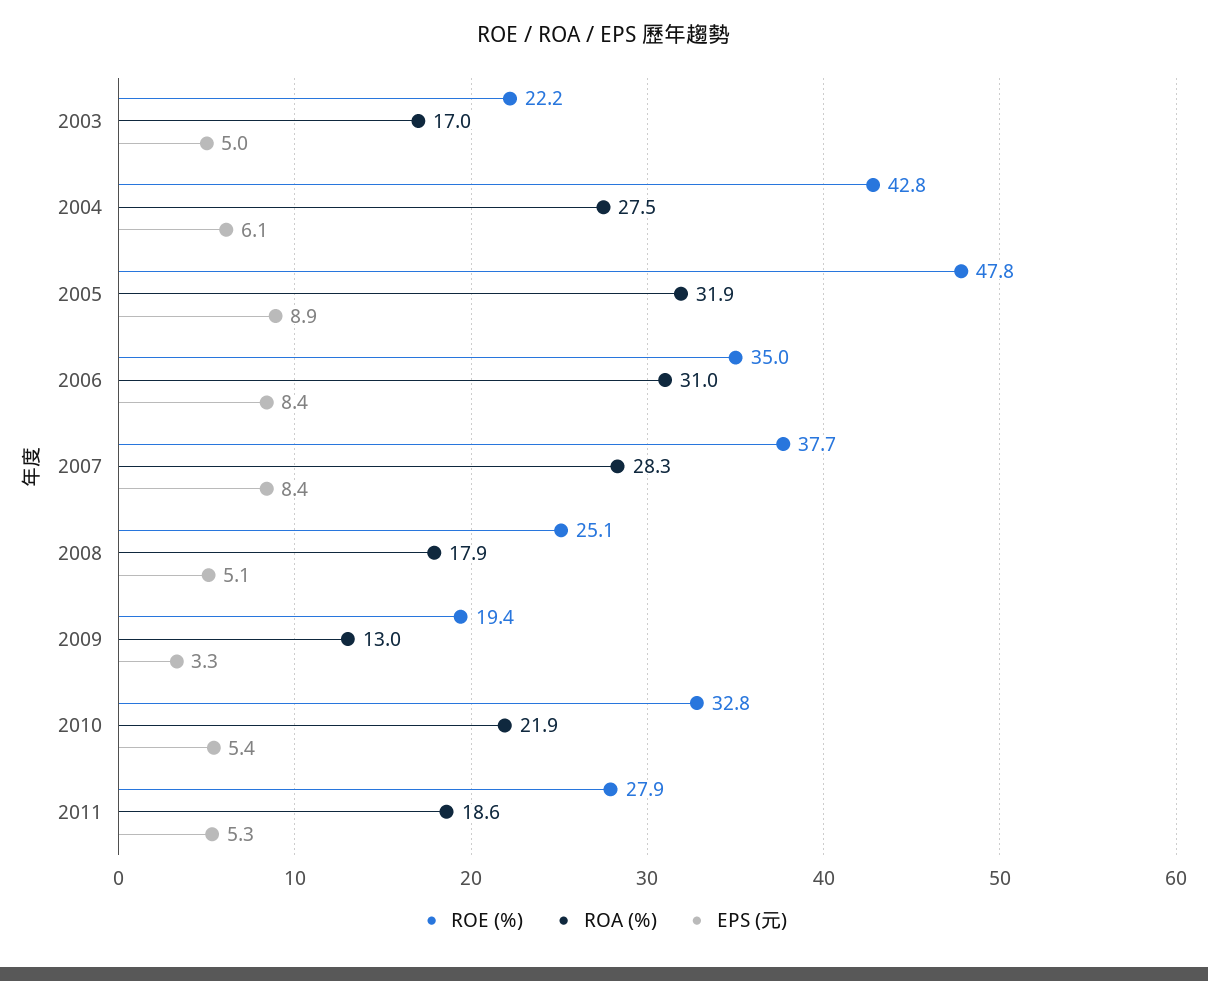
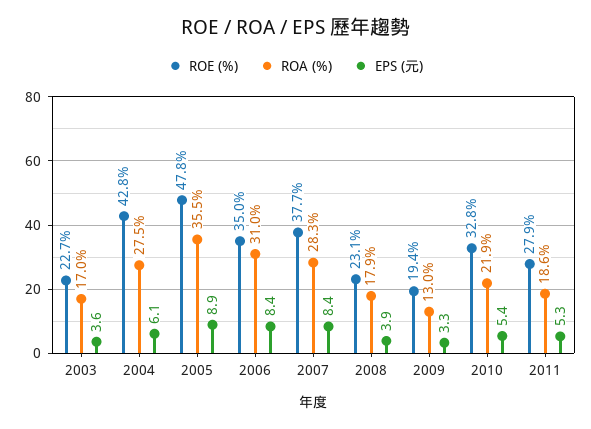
ROE (%), 2003: 22.2 -> 22.7
EPS (元), 2003: 5 -> 3.6
ROA (%), 2005: 31.9 -> 35.5
ROE (%), 2008: 25.1 -> 23.1
EPS (元), 2008: 5.1 -> 3.9

